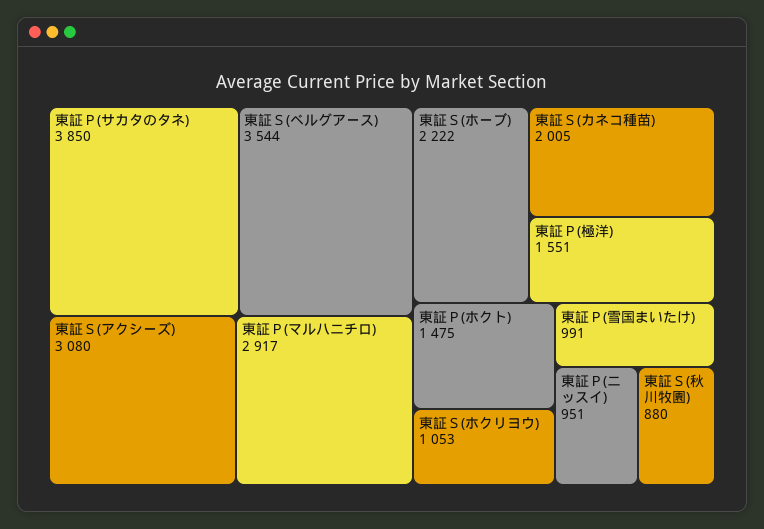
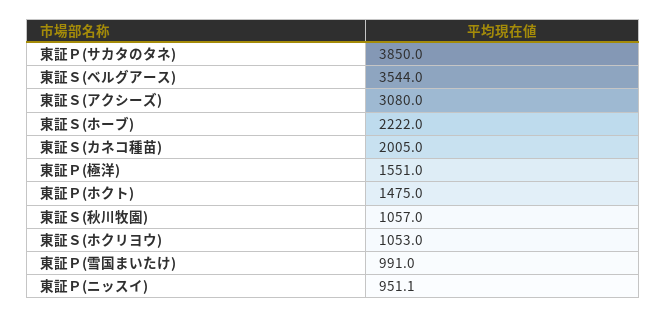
東証Ｐ(マルハニチロ): 2917 -> none
東証Ｓ(秋川牧園): 880 -> 1057

